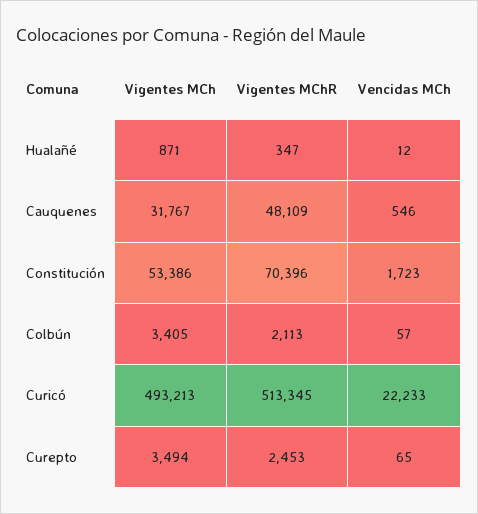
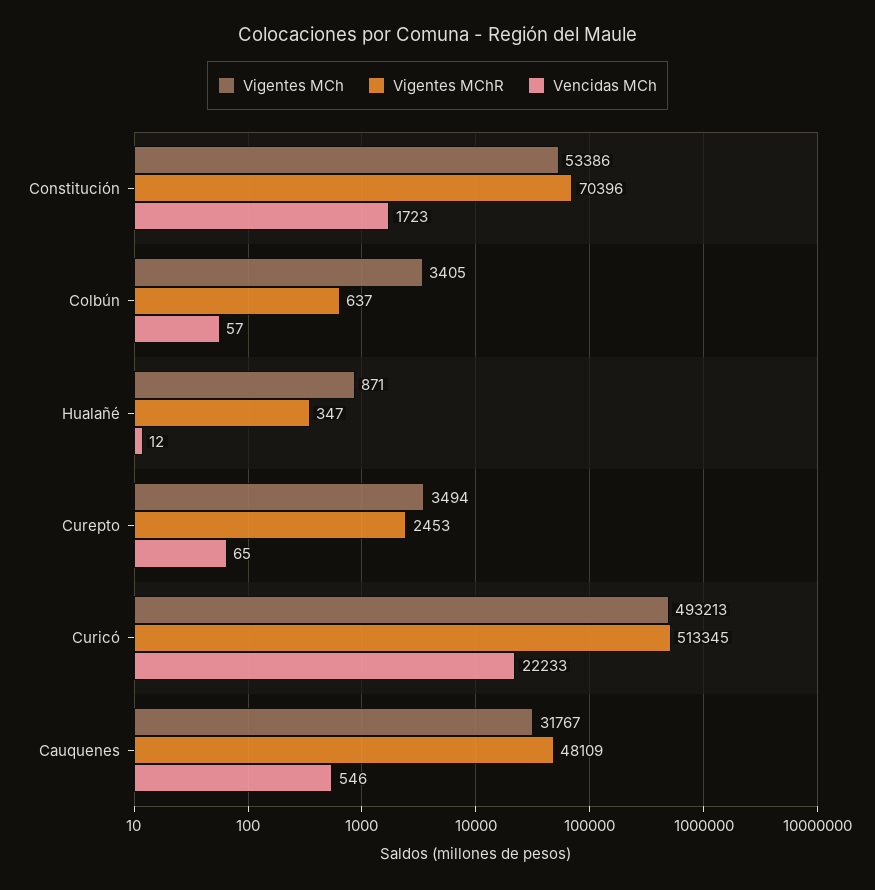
Vigentes MChR, Colbún: 2113 -> 637

